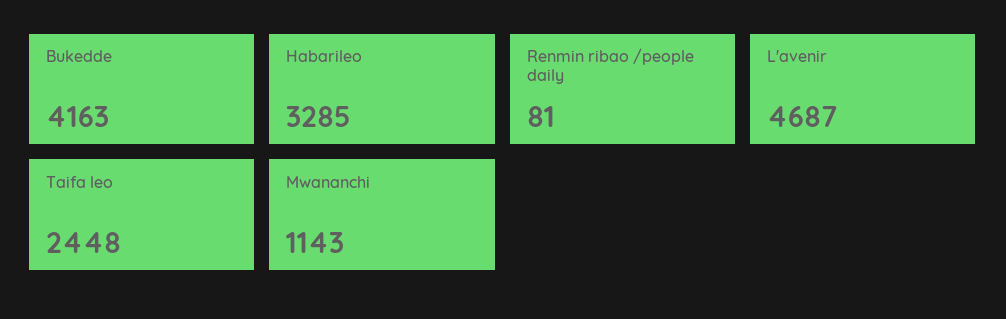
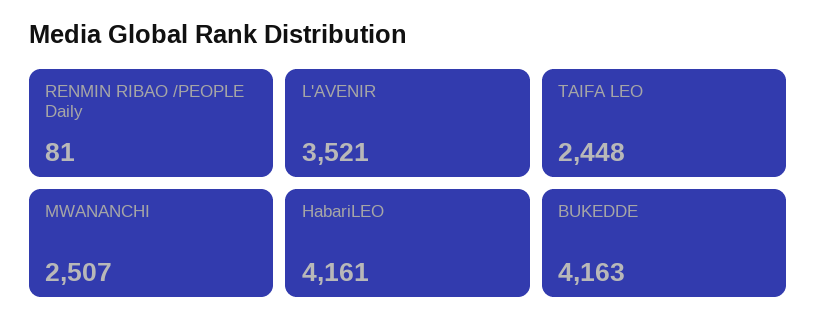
Habarileo: 3285 -> 4161
L'avenir: 4687 -> 3521
Mwananchi: 1143 -> 2507

